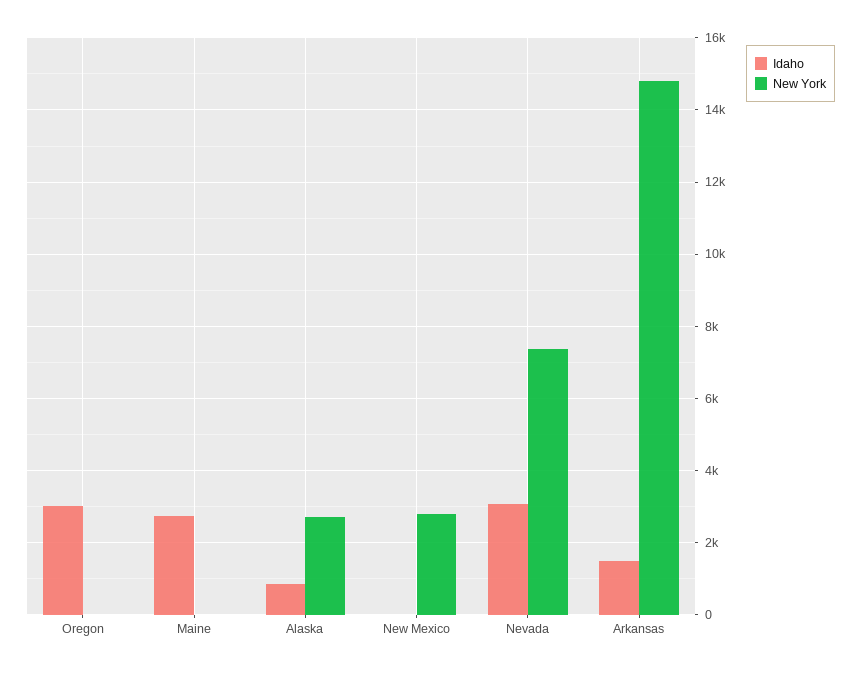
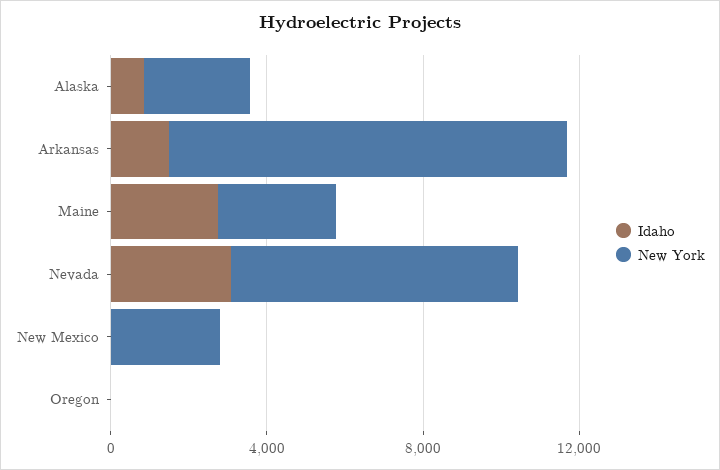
Idaho, Oregon: 3000 -> 0
New York, Maine: 0 -> 3000
New York, Arkansas: 14800 -> 10000

